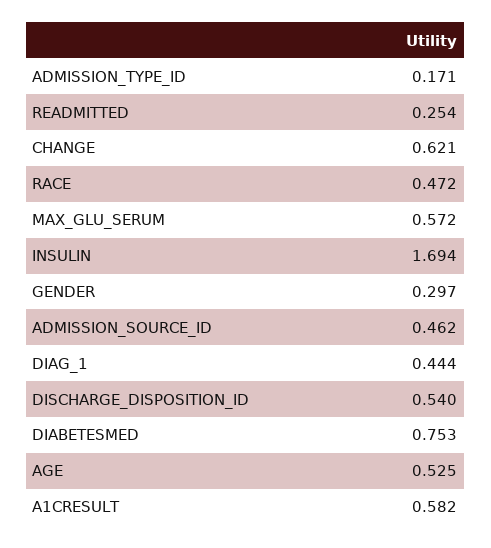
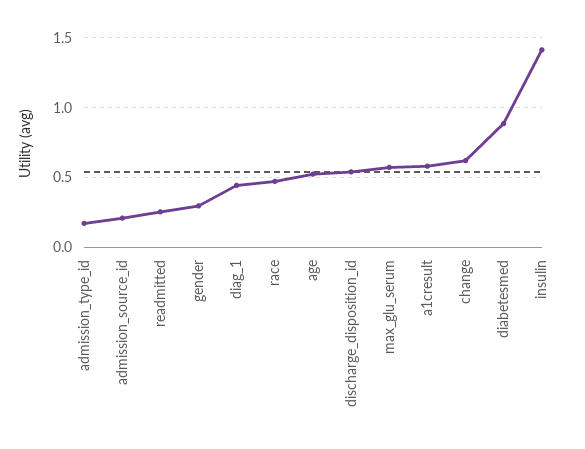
INSULIN: 1.694 -> 1.4
ADMISSION_SOURCE_ID: 0.462 -> 0.2
DIABETESMED: 0.753 -> 0.9

